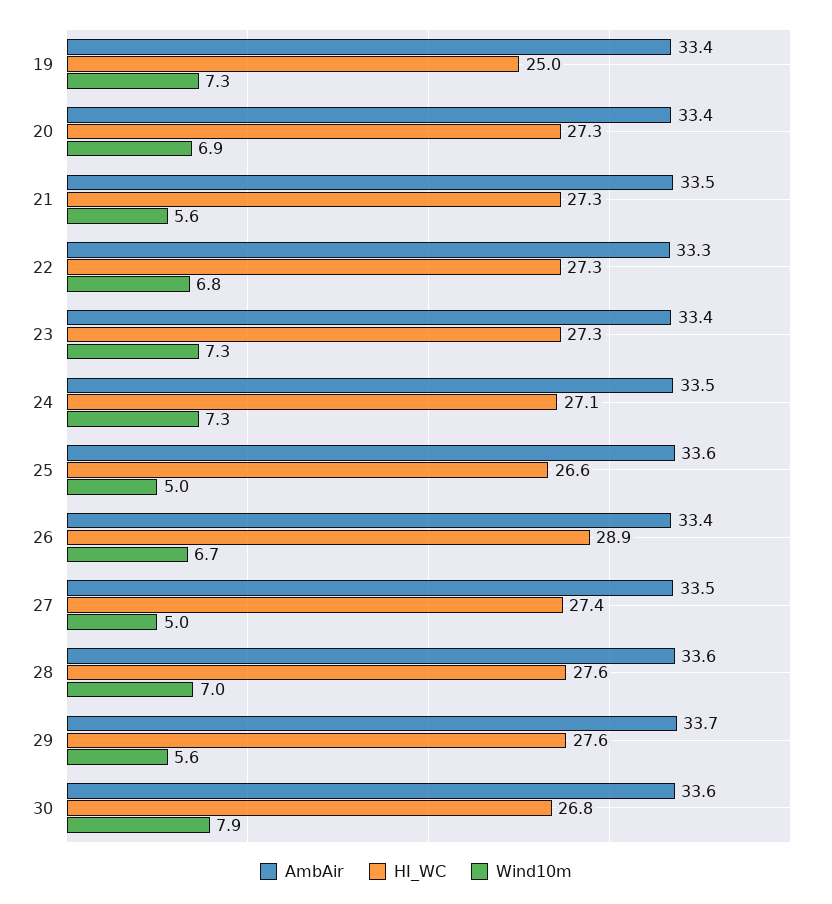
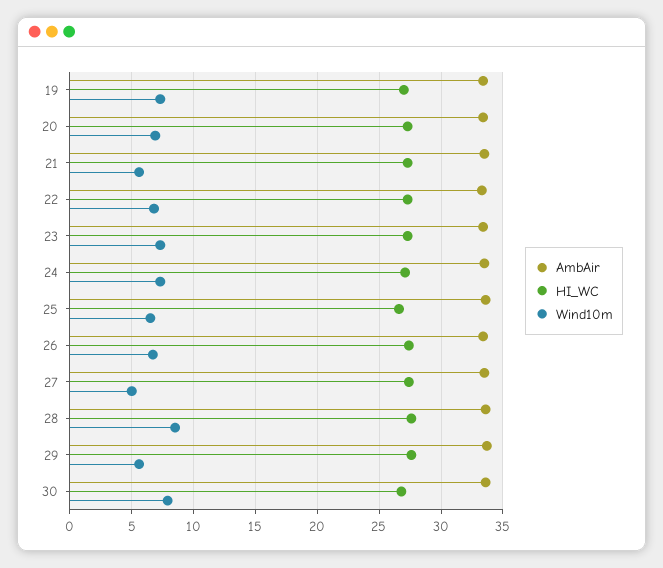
HI_WC, 19: 25 -> 27
Wind10m, 25: 5 -> 6.5
HI_WC, 26: 28.9 -> 27.5
Wind10m, 28: 7 -> 8.5

